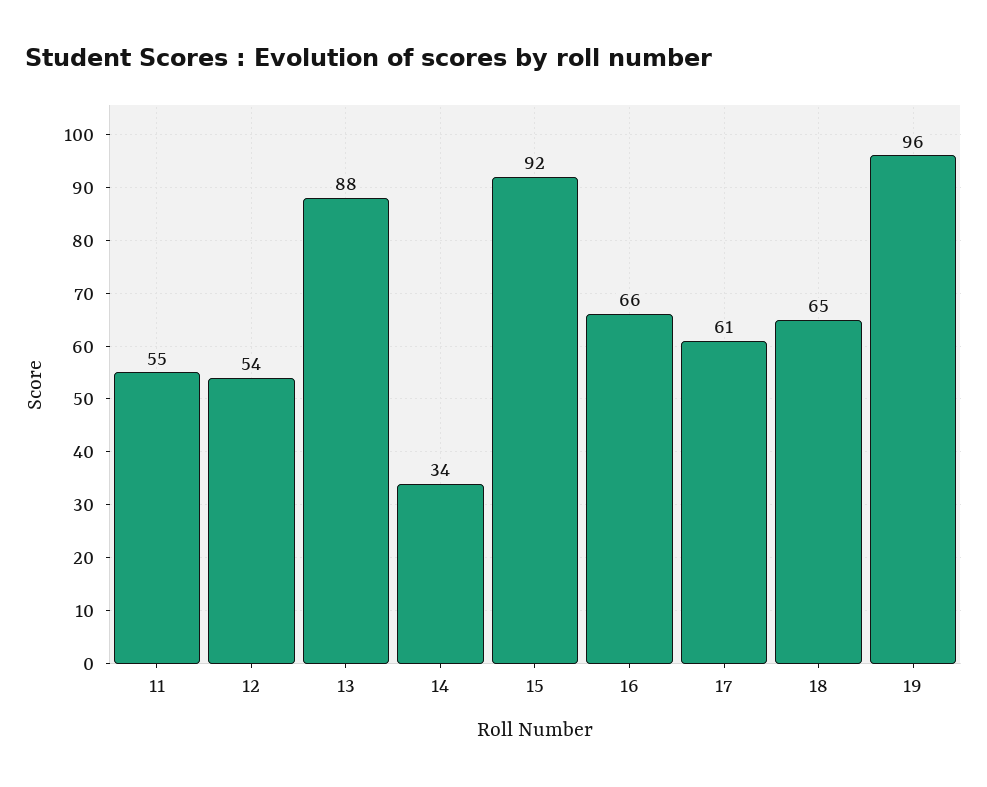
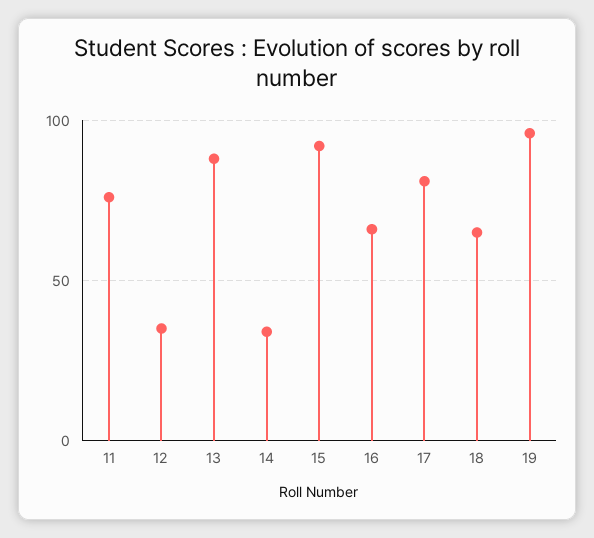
11: 55 -> 75
12: 54 -> 35
17: 61 -> 80

